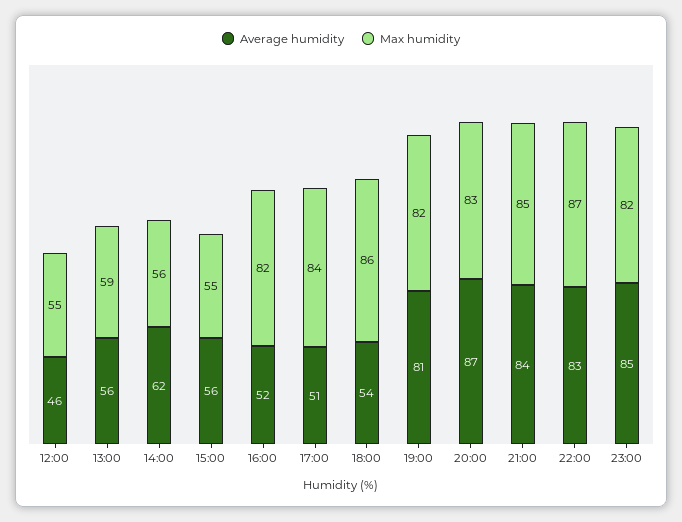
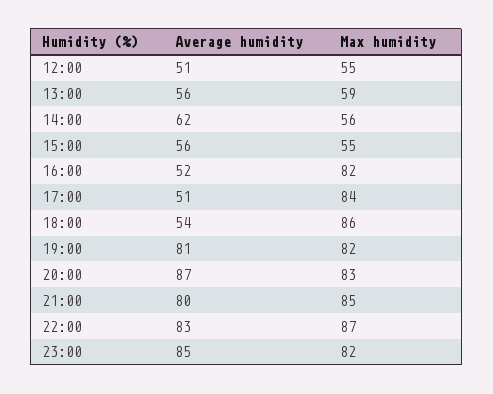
Average humidity, 12:00: 46 -> 51
Average humidity, 21:00: 84 -> 80

